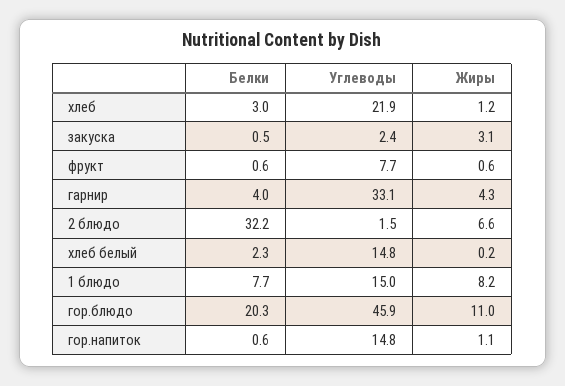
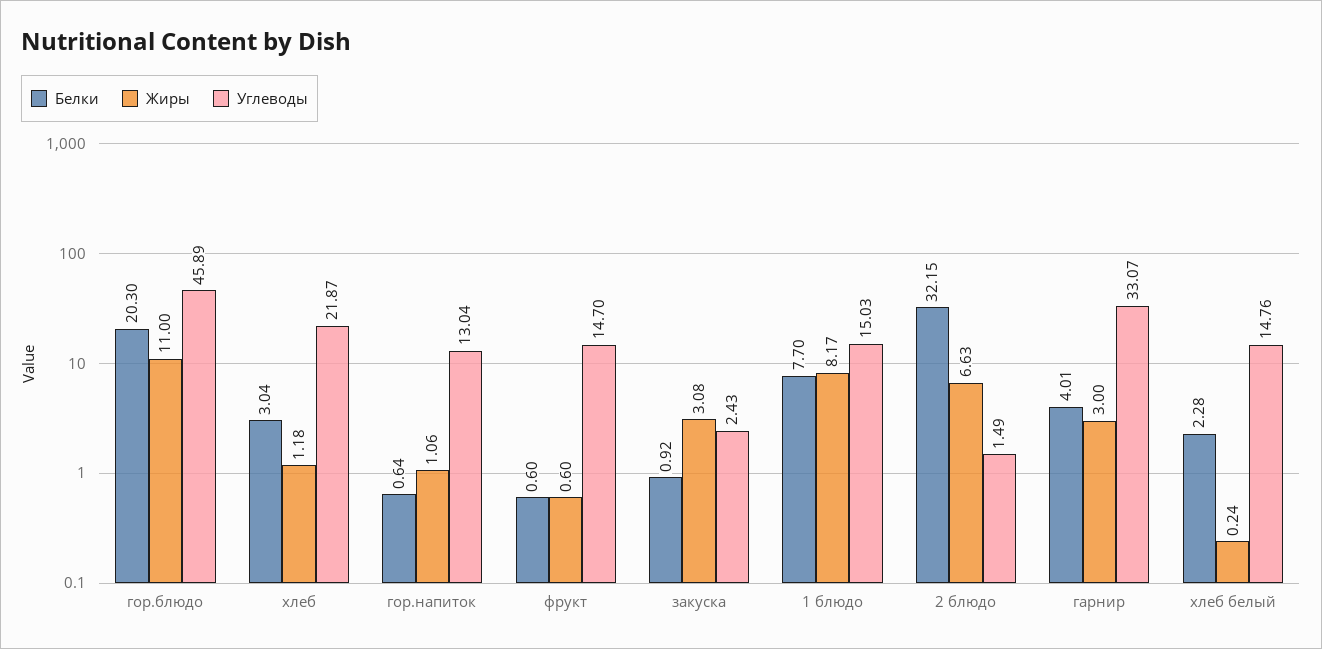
Белки, закуска: 0.5 -> 0.92
Углеводы, фрукт: 7.7 -> 14.7
Жиры, гарнир: 4.3 -> 3
Углеводы, гор.напиток: 14.8 -> 13.04

